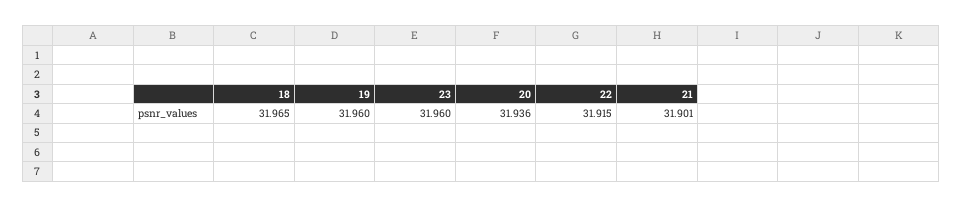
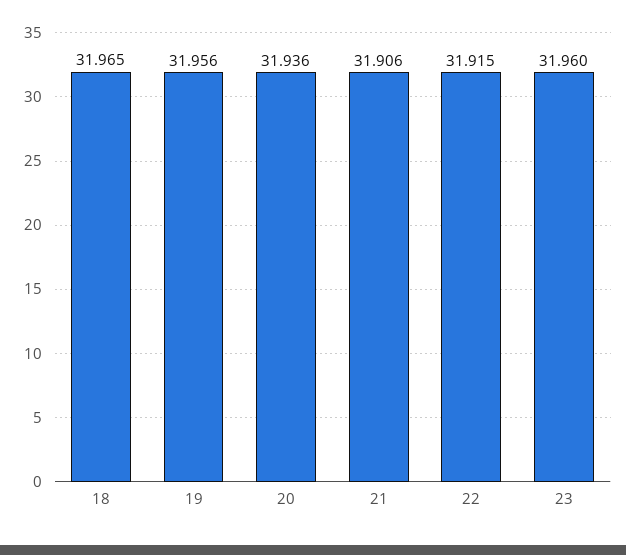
19: 31.96 -> 31.956
21: 31.901 -> 31.906

